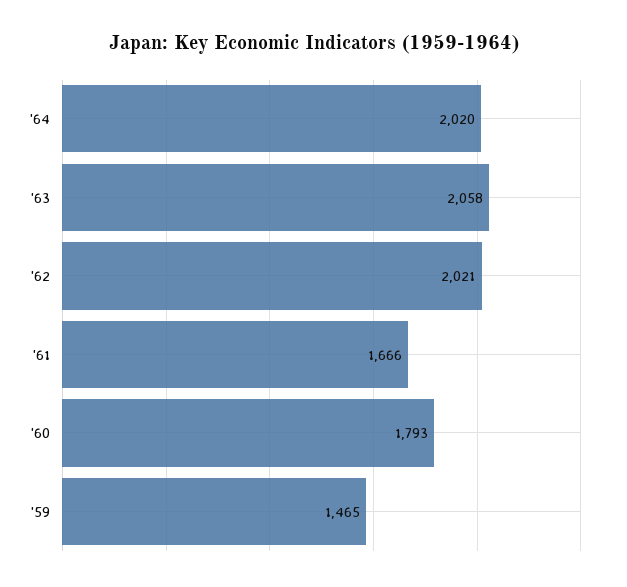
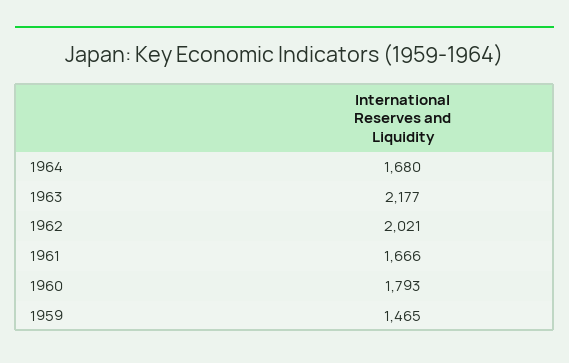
'64: 2020 -> 1680
'63: 2058 -> 2177

